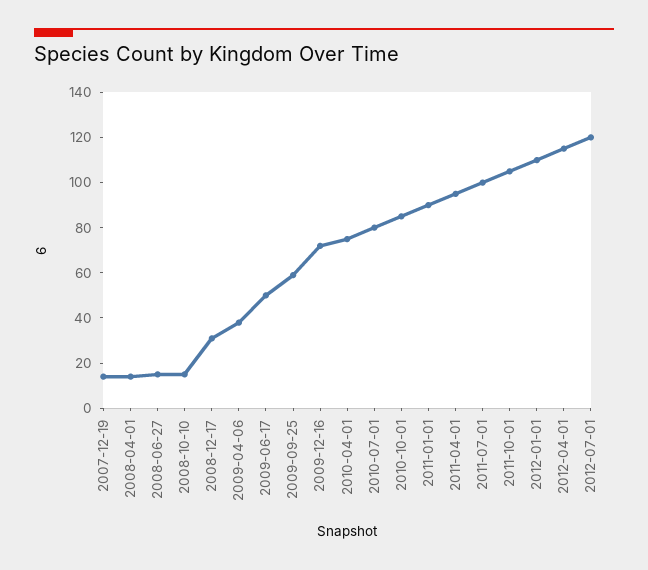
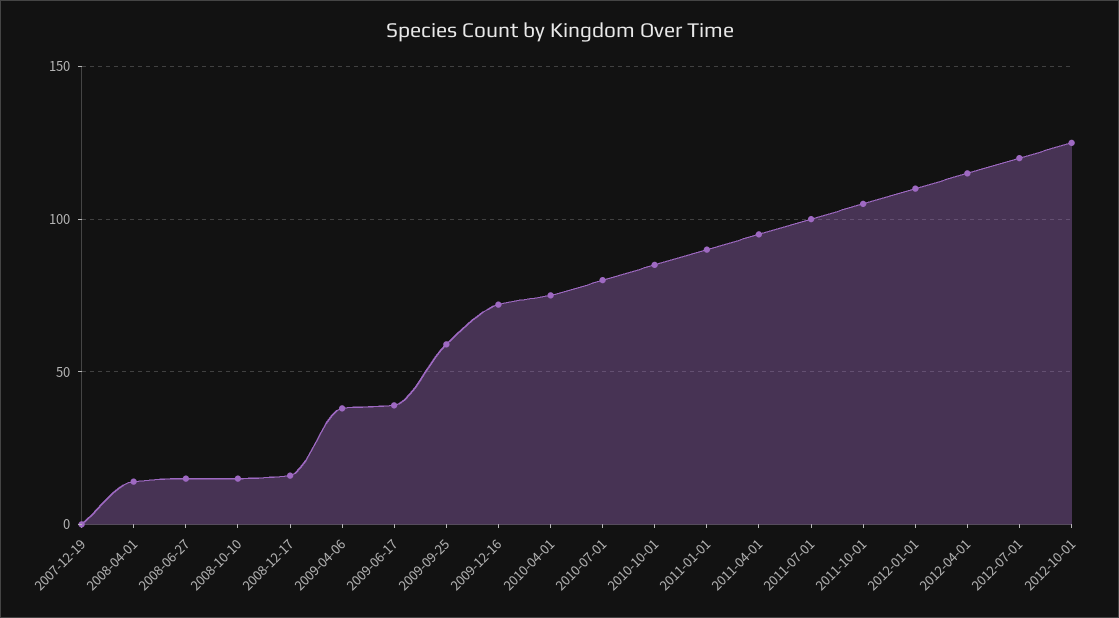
2007-12-19: 15 -> 0
2008-12-17: 30 -> 15
2009-06-17: 50 -> 40
2012-10-01: none -> 125

